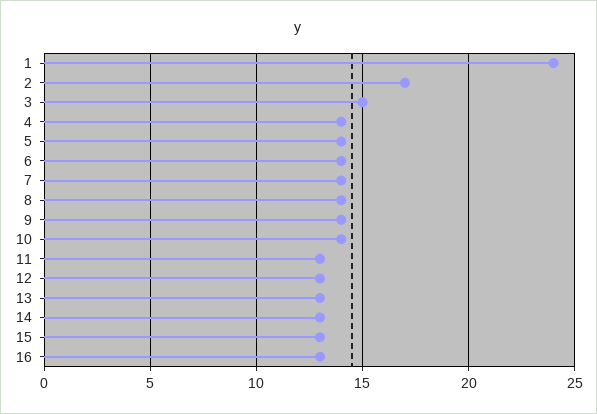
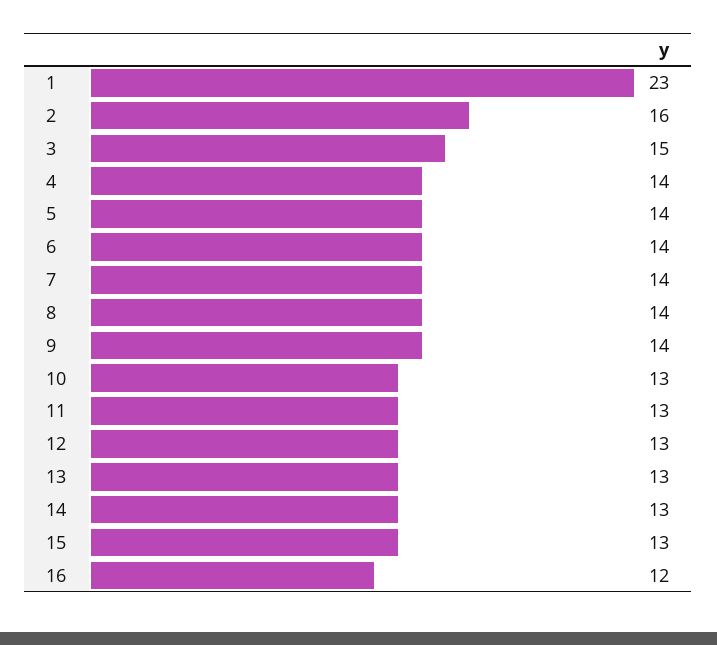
1: 24 -> 23
2: 17 -> 16
10: 14 -> 13
16: 13 -> 12

